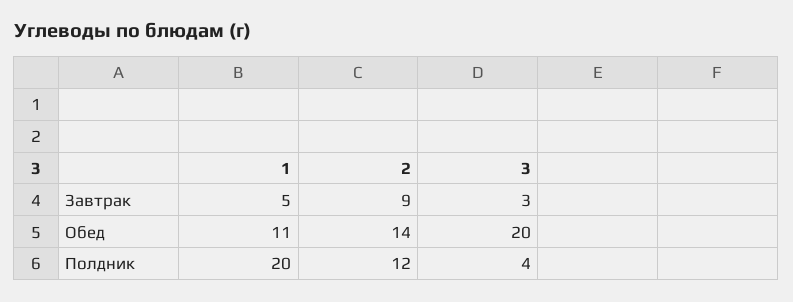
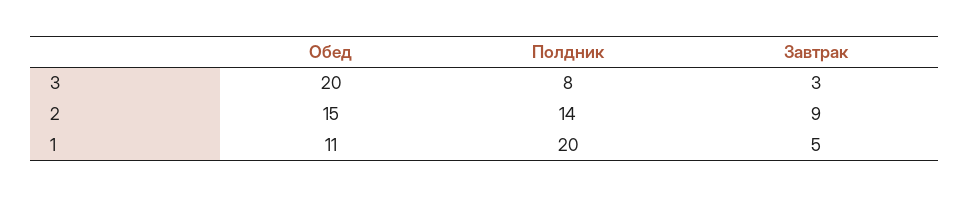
2, Обед: 14 -> 15
2, Полдник: 12 -> 14
3, Полдник: 4 -> 8

